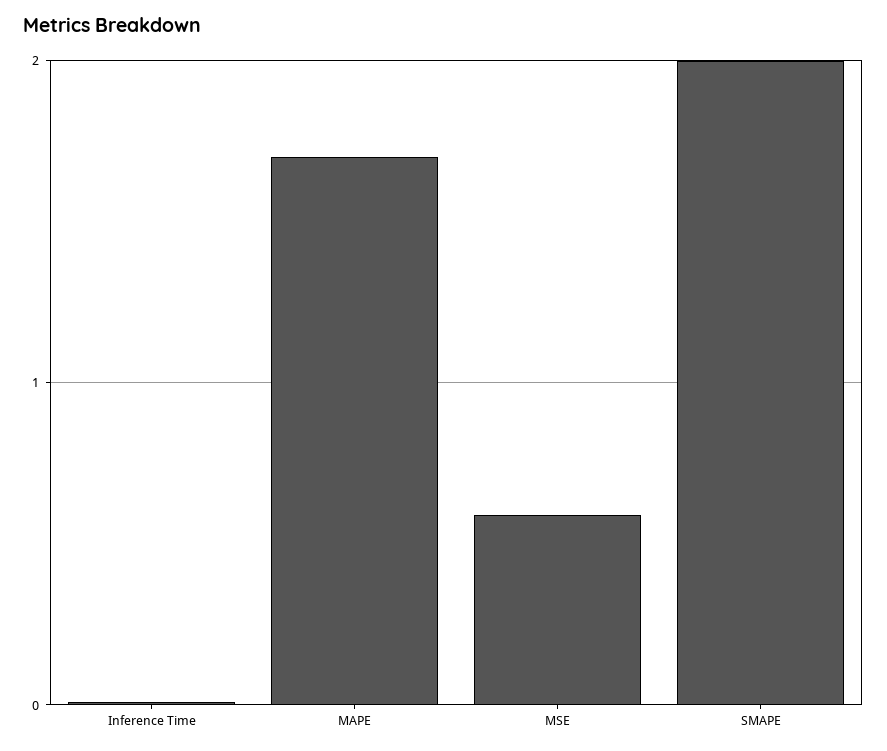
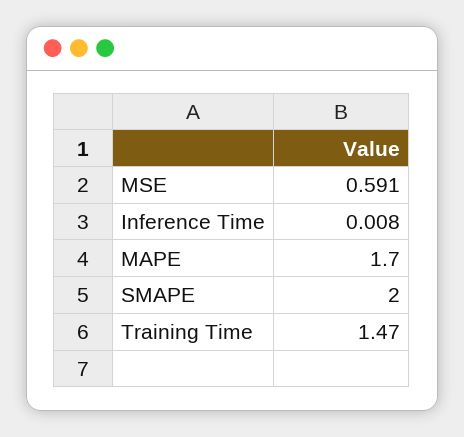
Training Time: none -> 1.47

